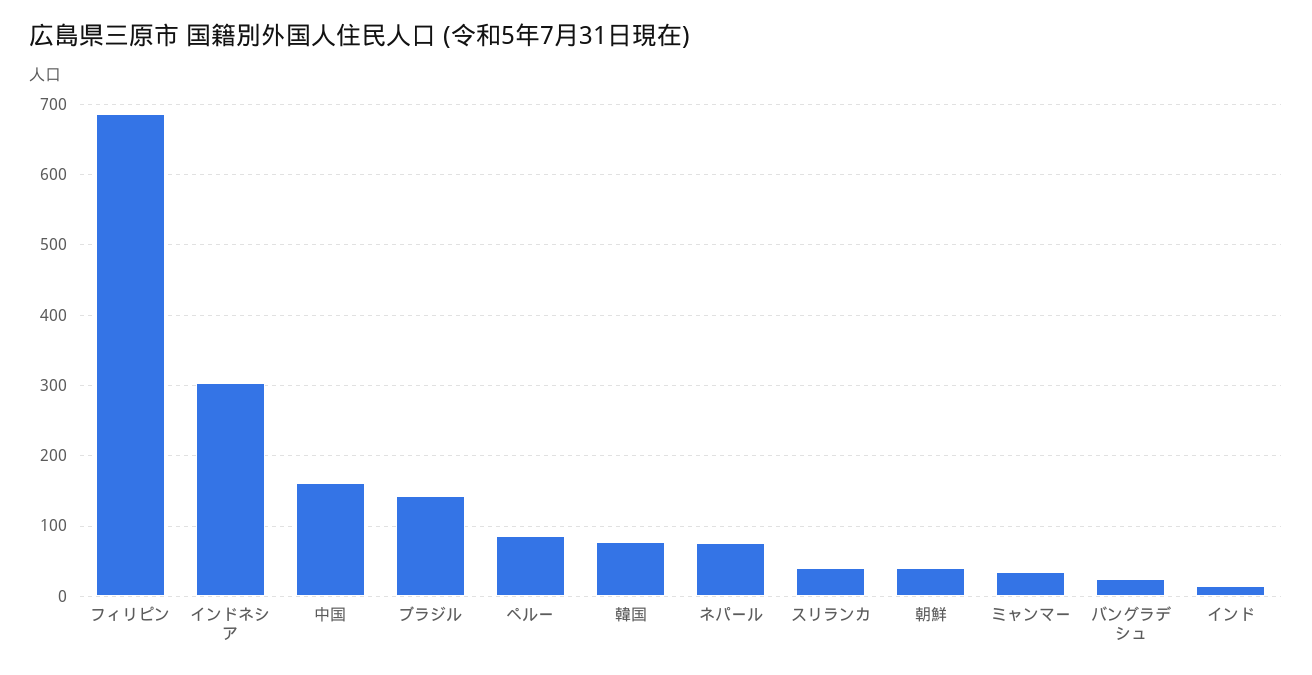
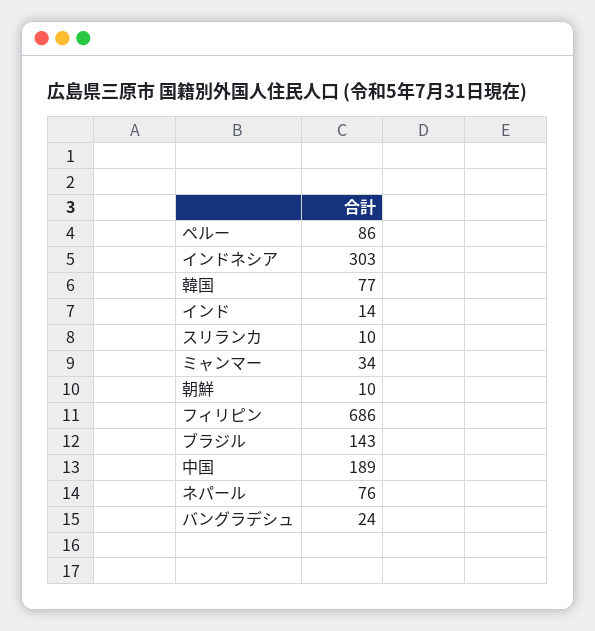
中国: 160 -> 189
スリランカ: 40 -> 10
朝鮮: 40 -> 10

